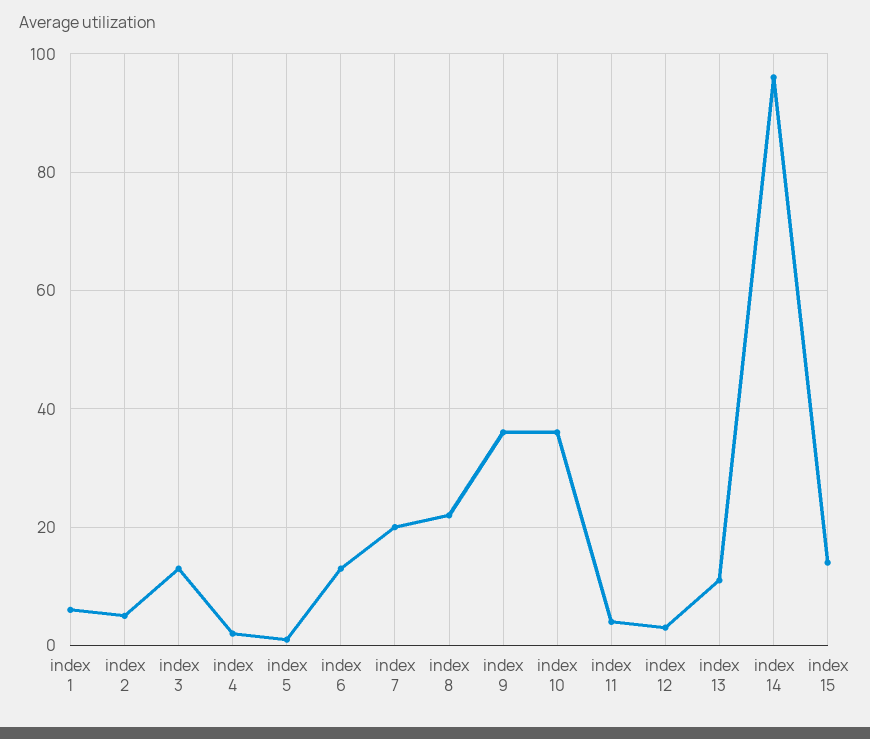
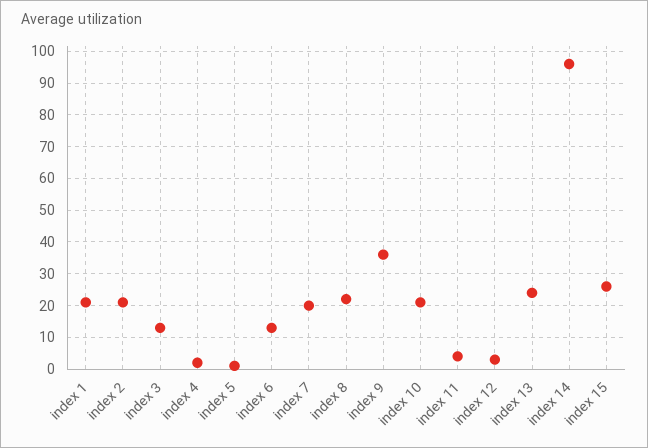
index 1: 5 -> 20
index 2: 5 -> 20
index 10: 35 -> 20
index 13: 10 -> 25
index 15: 15 -> 25

